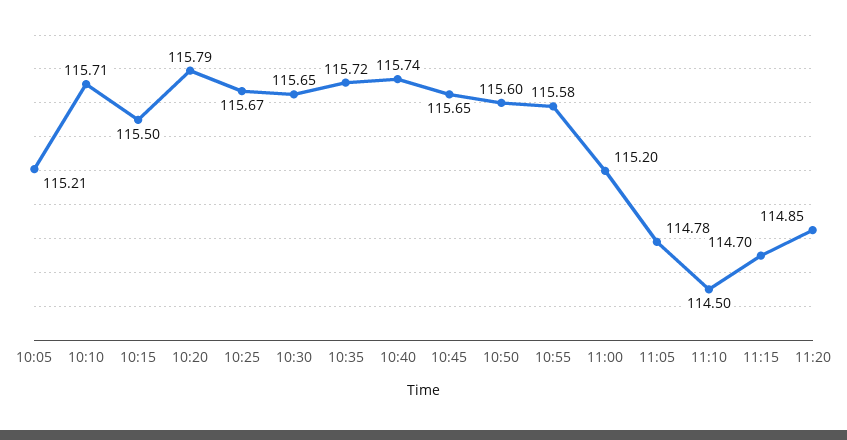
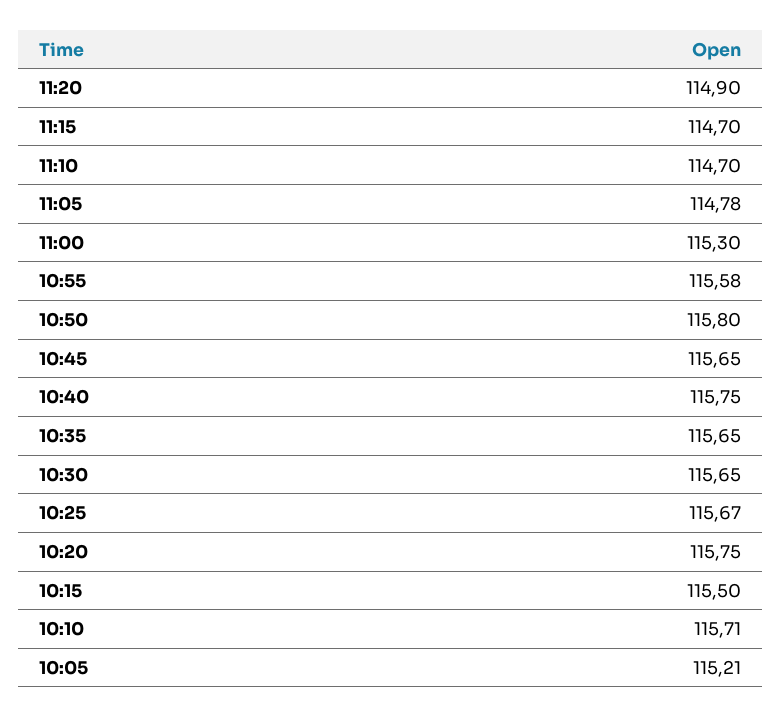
10:20: 115.79 -> 115.75
10:35: 115.72 -> 115.65
10:40: 115.74 -> 115.75
10:50: 115.6 -> 115.8
11:00: 115.2 -> 115.3
11:10: 114.5 -> 114.7
11:20: 114.85 -> 114.9

